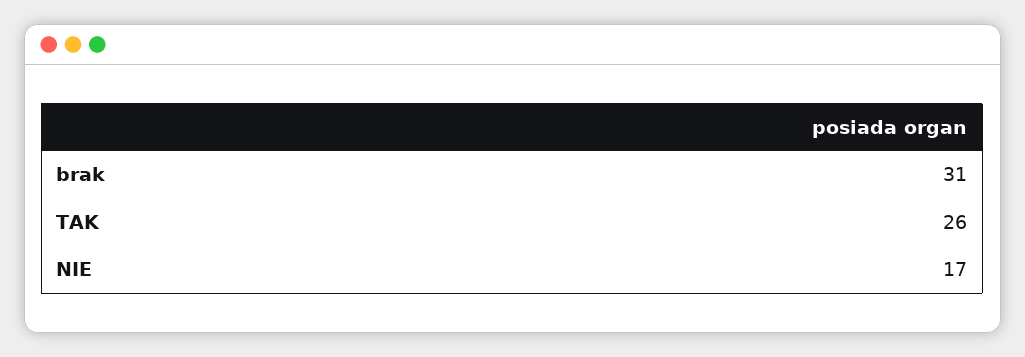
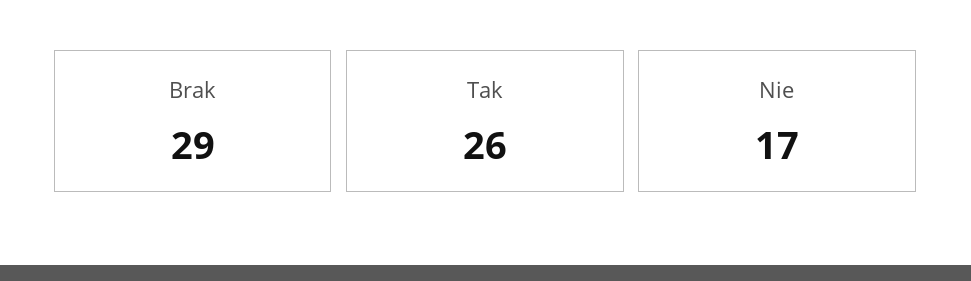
brak: 31 -> 29

